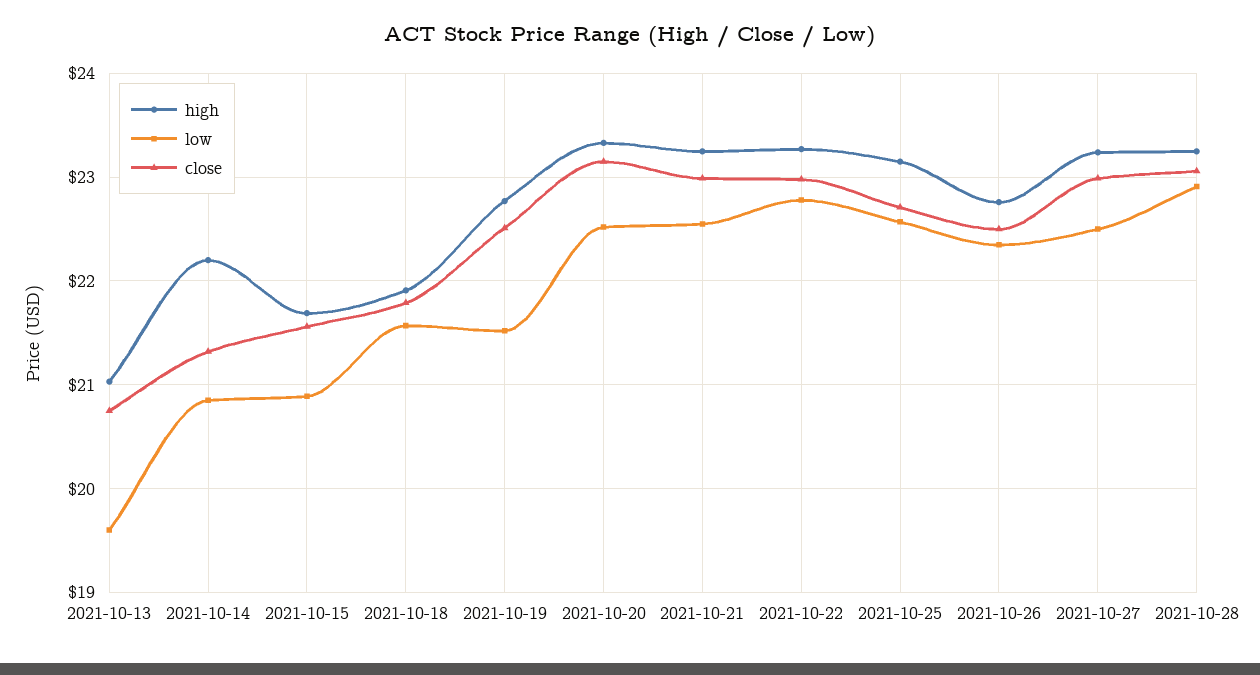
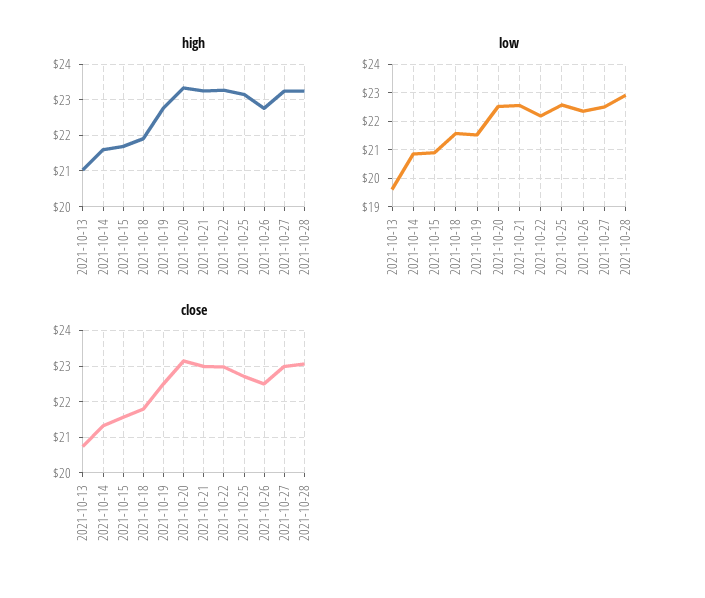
high, 2021-10-14: 22.2 -> 21.6
low, 2021-10-22: 22.8 -> 22.25

